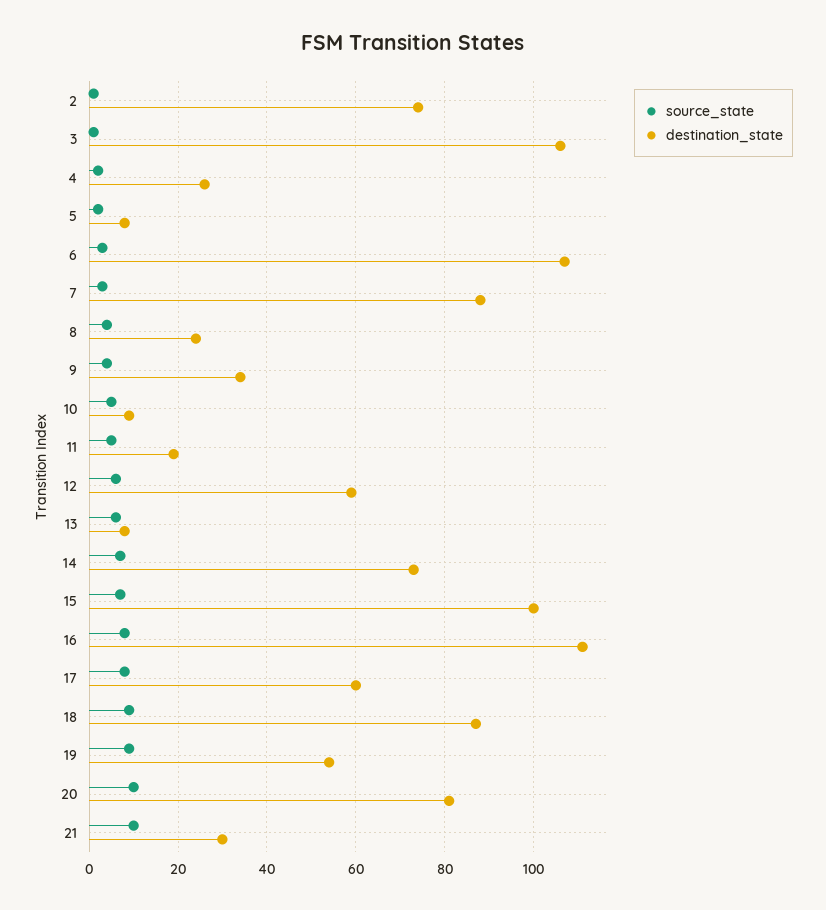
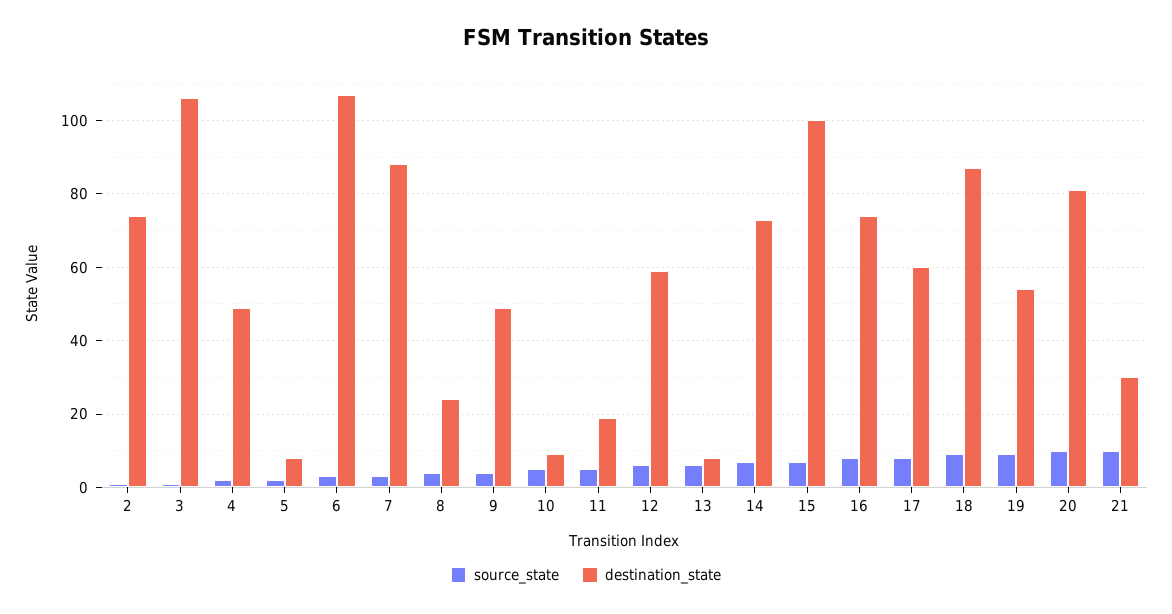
destination_state, 4: 25 -> 50
destination_state, 9: 35 -> 50
destination_state, 16: 110 -> 75

